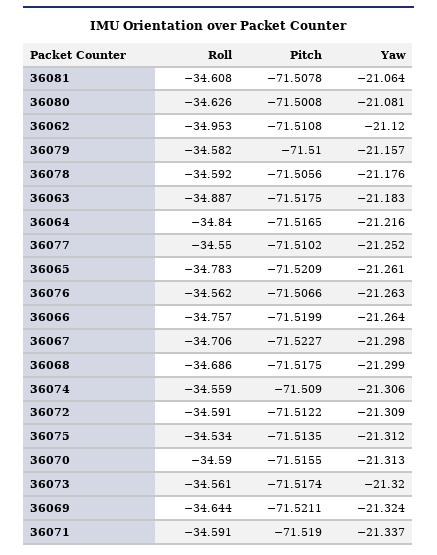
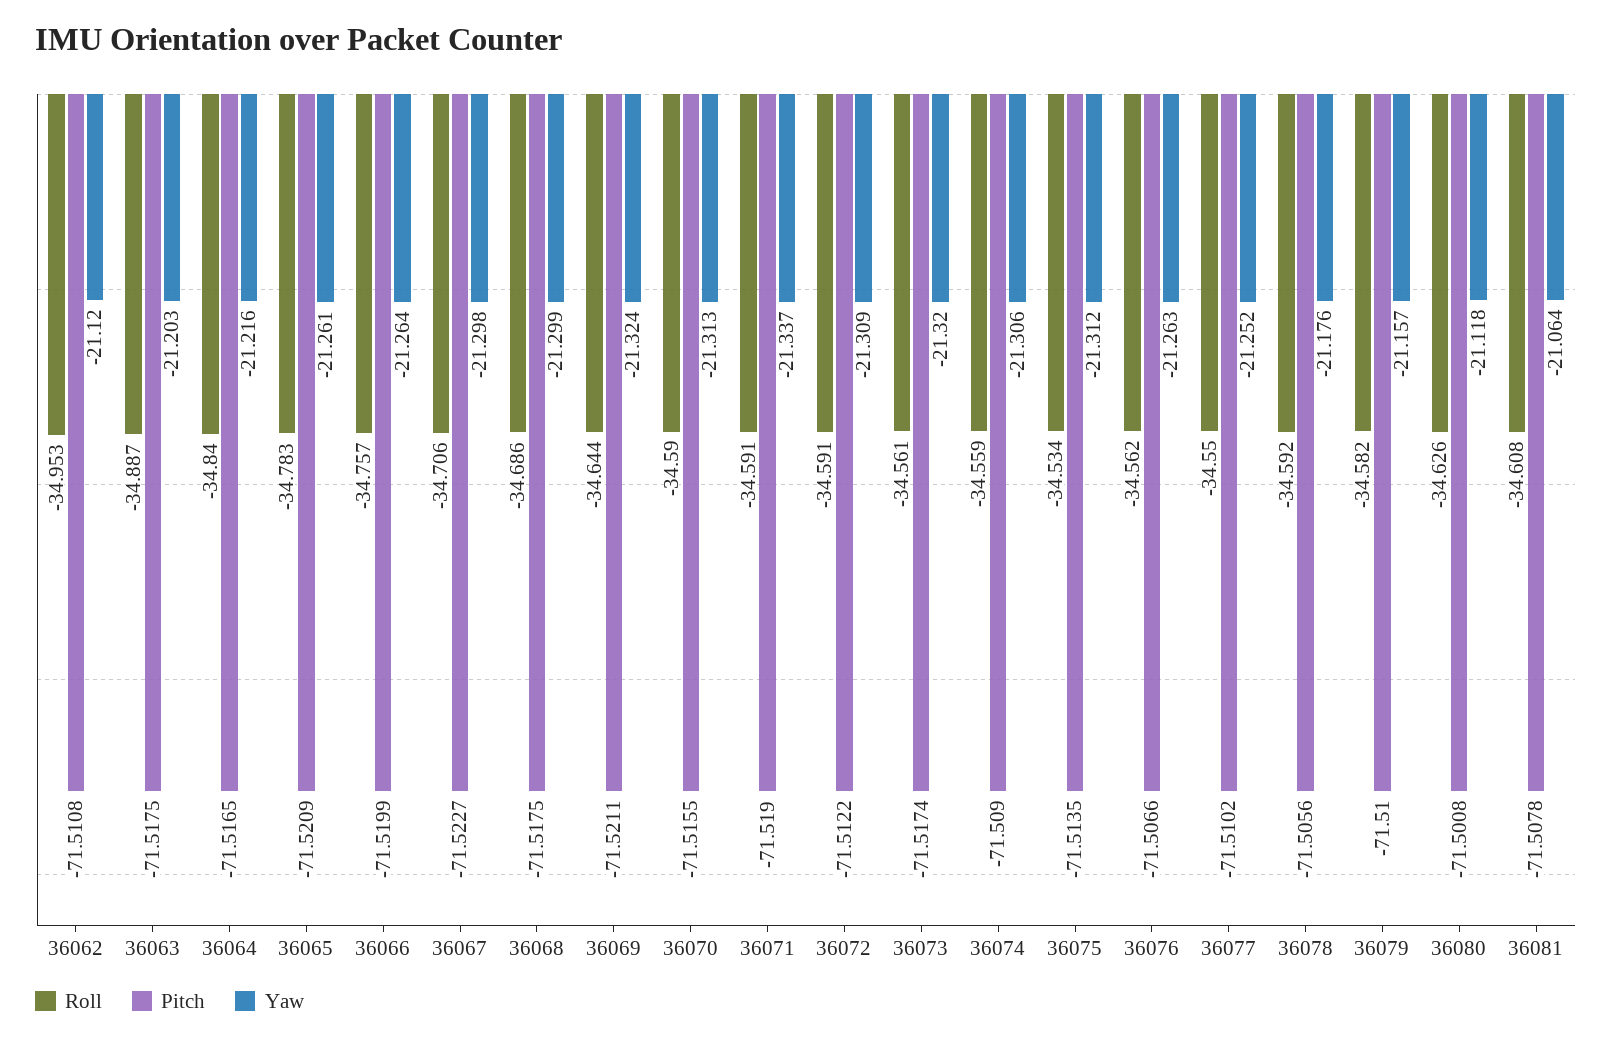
Yaw, 36080: -21.081 -> -21.118
Yaw, 36063: -21.183 -> -21.203

